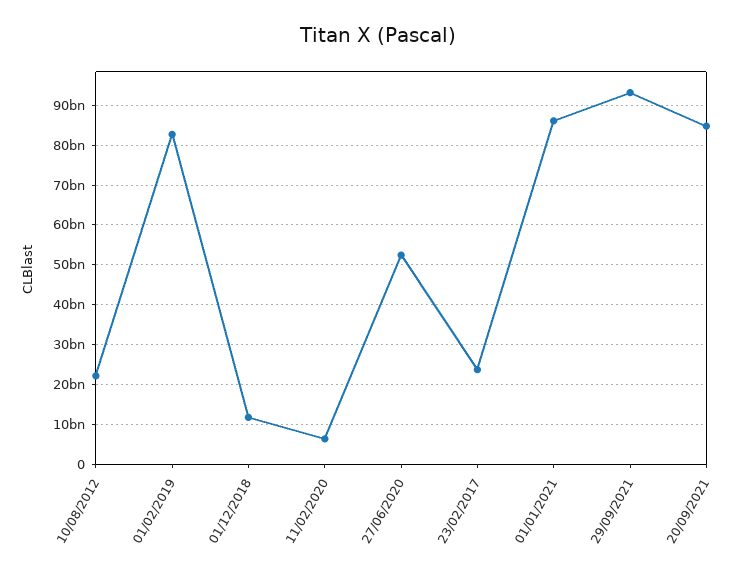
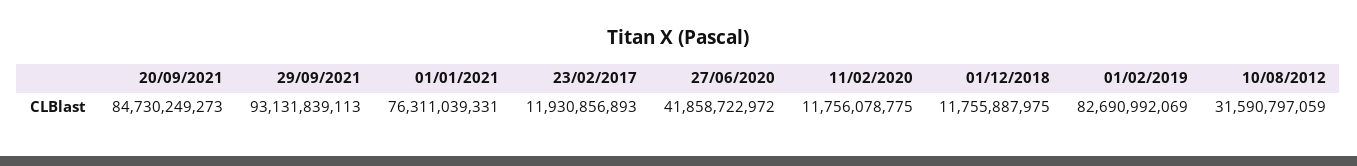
10/08/2012: 22000000000 -> 31590797059
11/02/2020: 6000000000 -> 11756078775
27/06/2020: 52000000000 -> 41858722972
23/02/2017: 24000000000 -> 11930856893
01/01/2021: 86000000000 -> 76311039331

